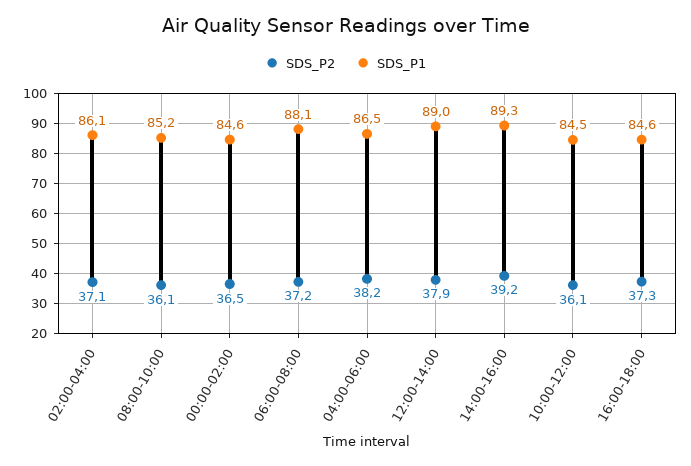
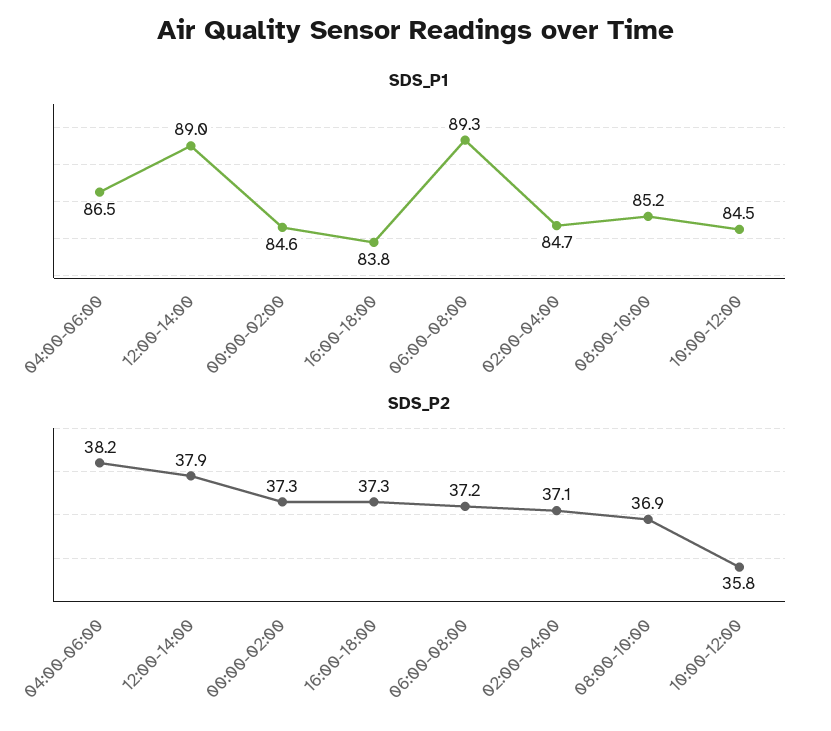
SDS_P1, 02:00-04:00: 86.1 -> 84.7
SDS_P2, 08:00-10:00: 36.1 -> 36.9
SDS_P2, 00:00-02:00: 36.5 -> 37.3
SDS_P1, 06:00-08:00: 88.1 -> 89.3
SDS_P2, 14:00-16:00: 39.2 -> none
SDS_P1, 14:00-16:00: 89.3 -> none
SDS_P2, 10:00-12:00: 36.1 -> 35.8
SDS_P1, 16:00-18:00: 84.6 -> 83.8

